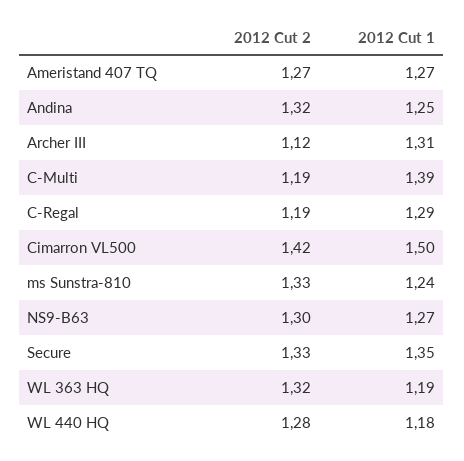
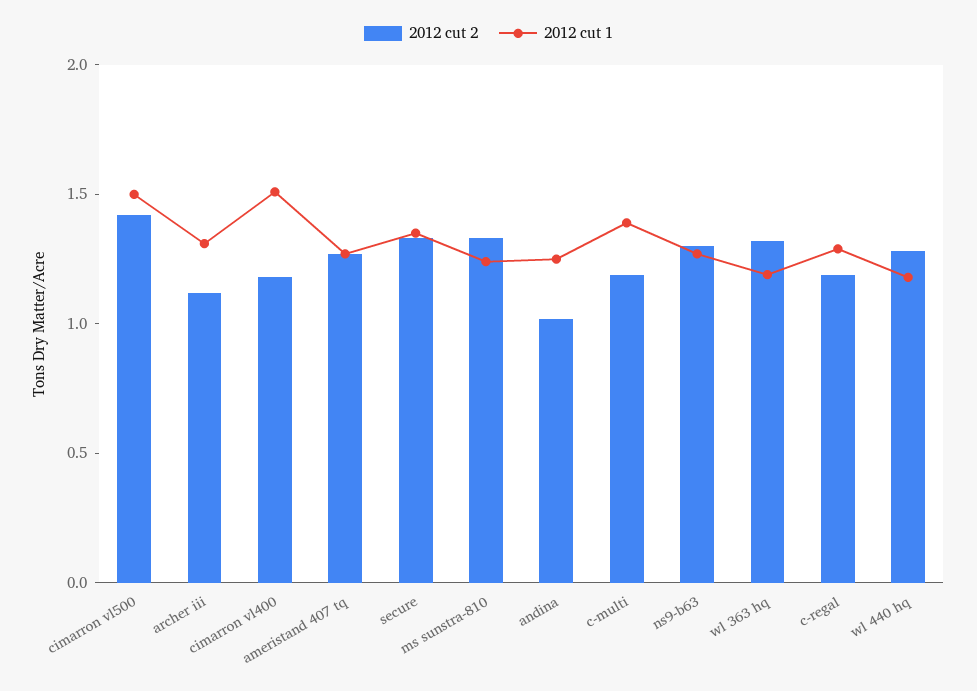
2012 Cut 2, Andina: 1.32 -> 1
2012 Cut 2, cimarron vl400: none -> 1.2
2012 Cut 1, cimarron vl400: none -> 1.5

